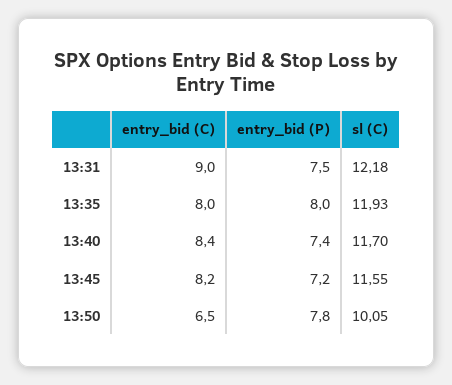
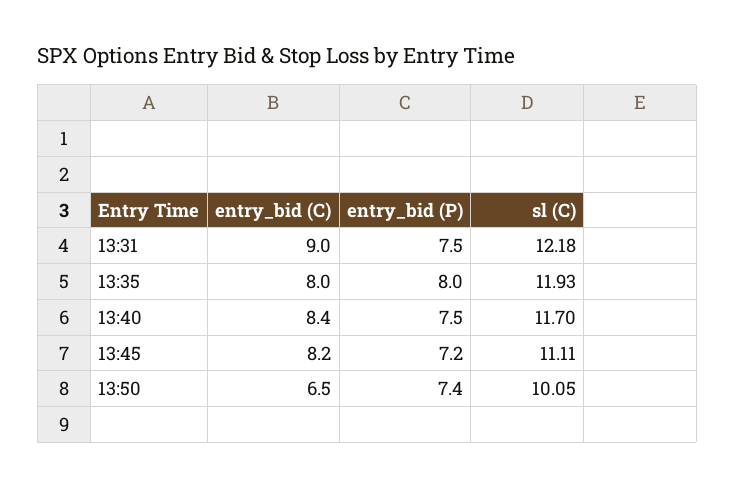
entry_bid (P), 13:40: 7.4 -> 7.5
sl (C), 13:45: 11.55 -> 11.11
entry_bid (P), 13:50: 7.8 -> 7.4

